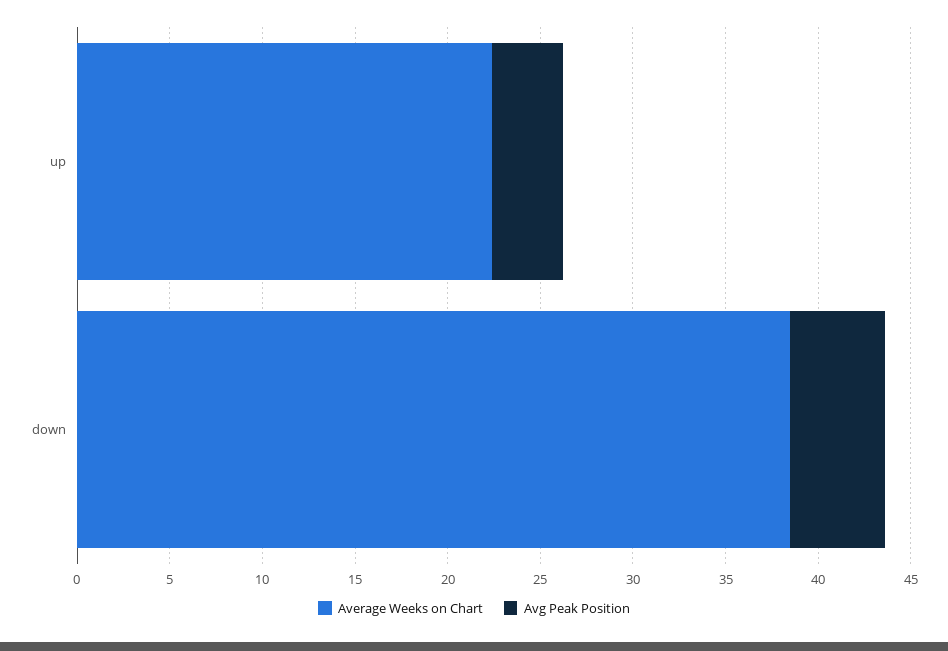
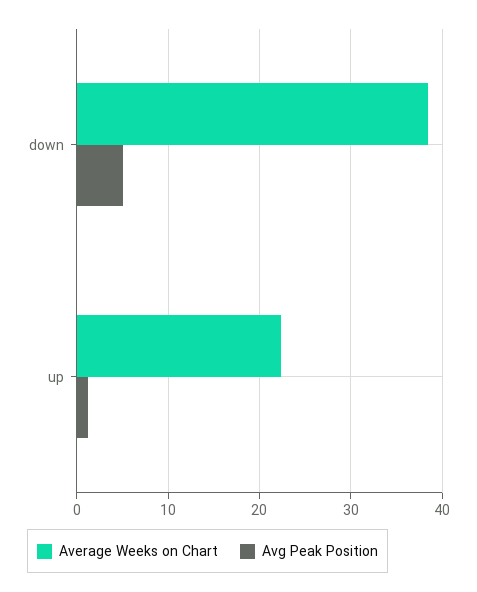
Avg Peak Position, up: 4 -> 1

